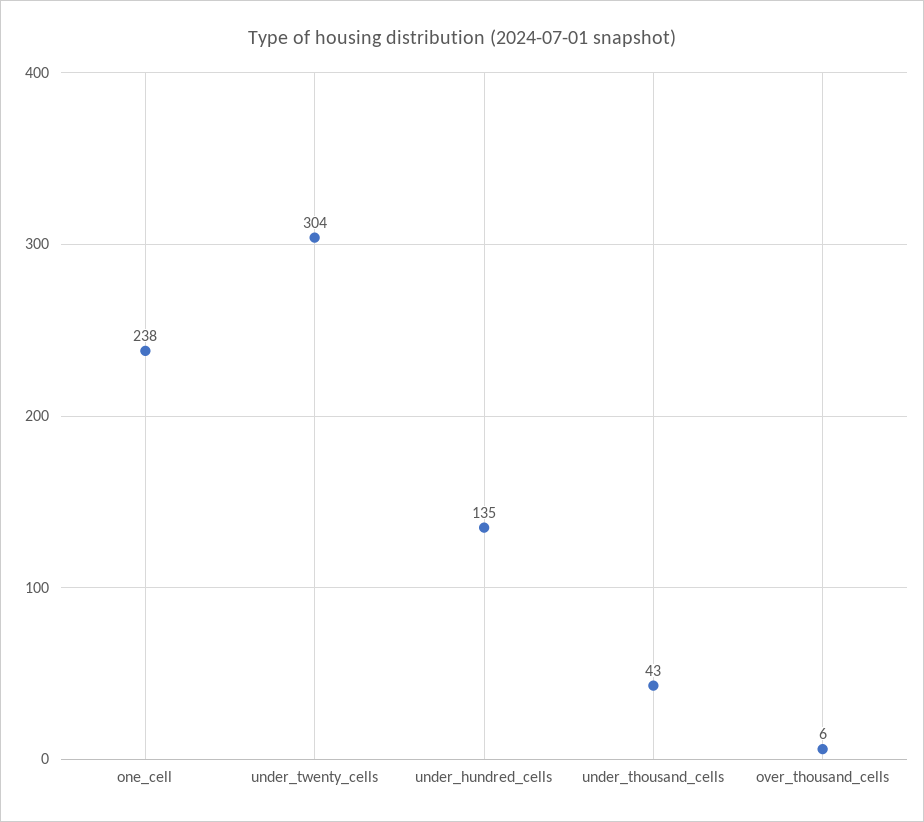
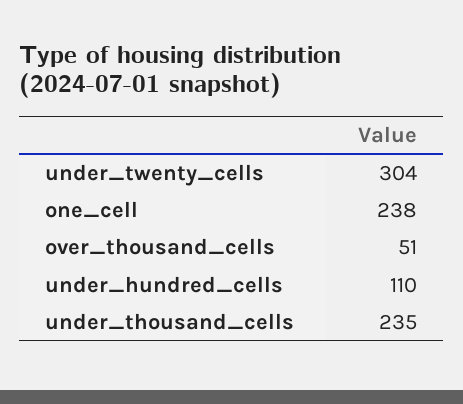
under_hundred_cells: 135 -> 110
under_thousand_cells: 43 -> 235
over_thousand_cells: 6 -> 51

